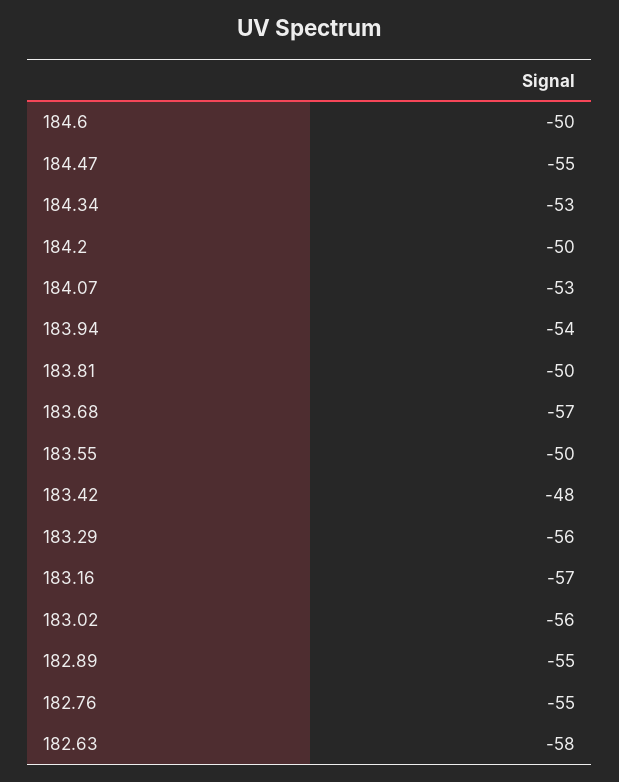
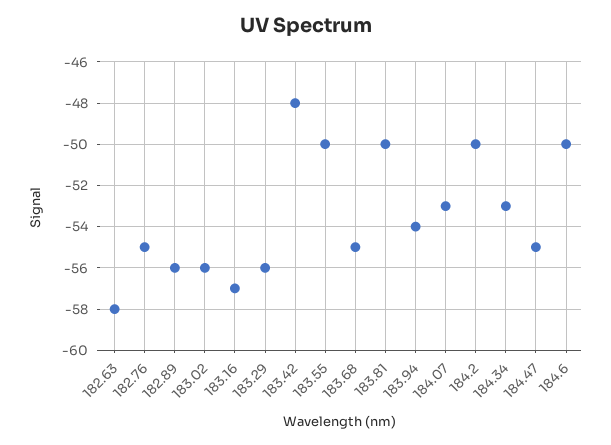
183.68: -57 -> -55
182.89: -55 -> -56

